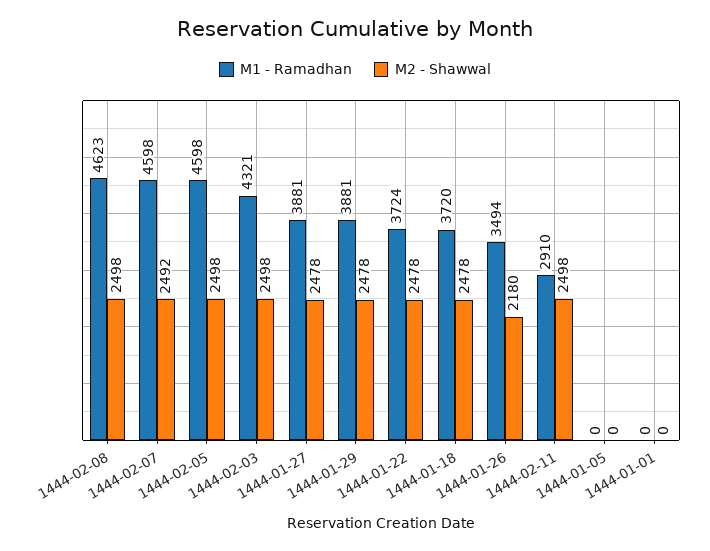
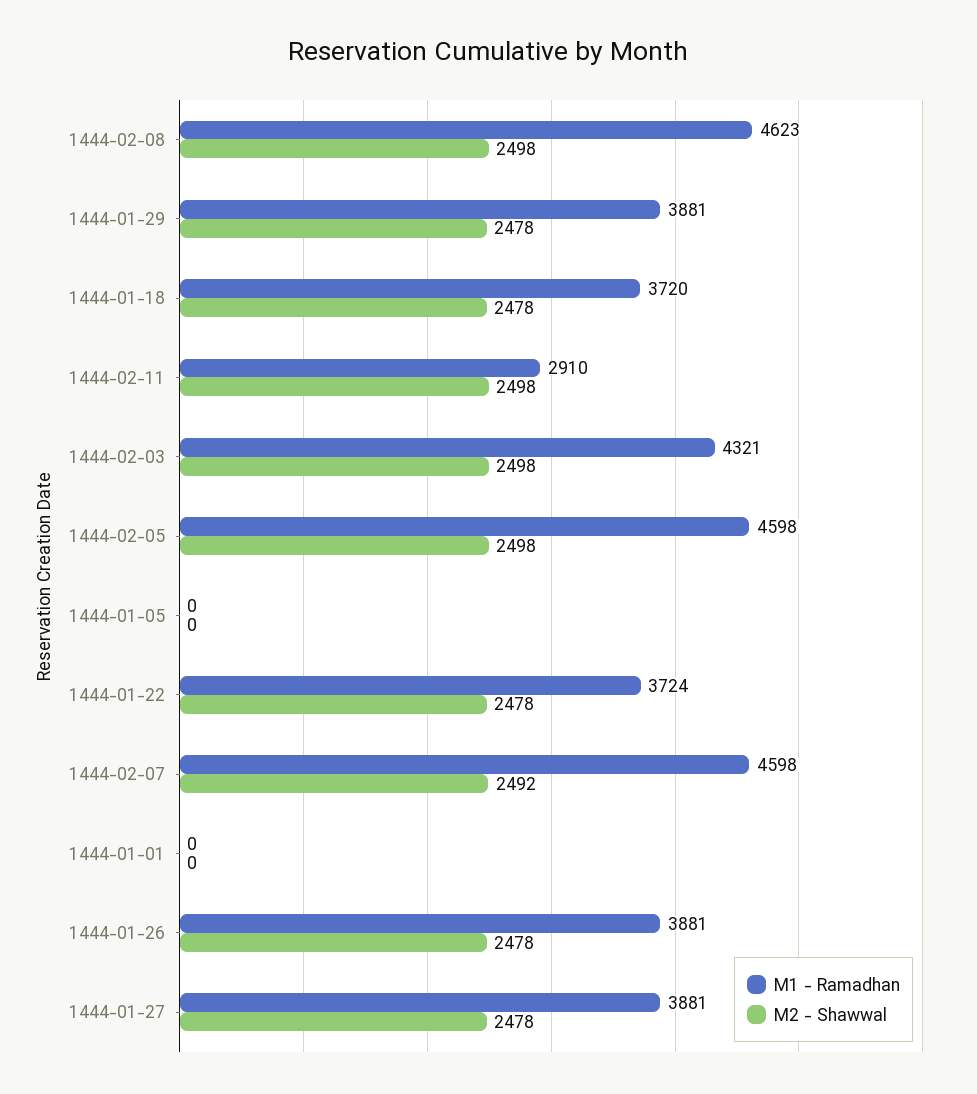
M1 - Ramadhan, 1444-01-26: 3494 -> 3881
M2 - Shawwal, 1444-01-26: 2180 -> 2478

